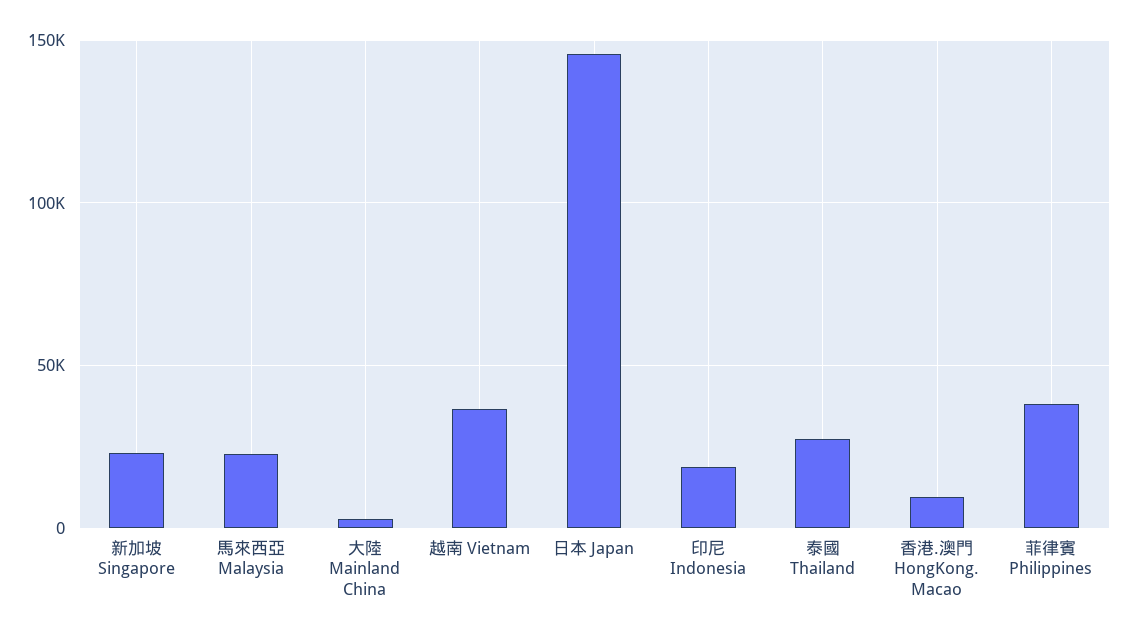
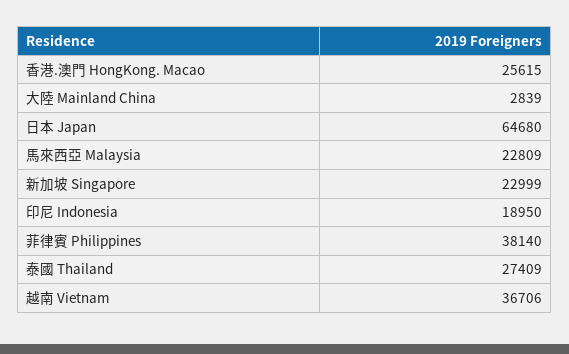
日本 Japan: 145000 -> 64680
香港.澳門 HongKong. Macao: 10000 -> 25615

